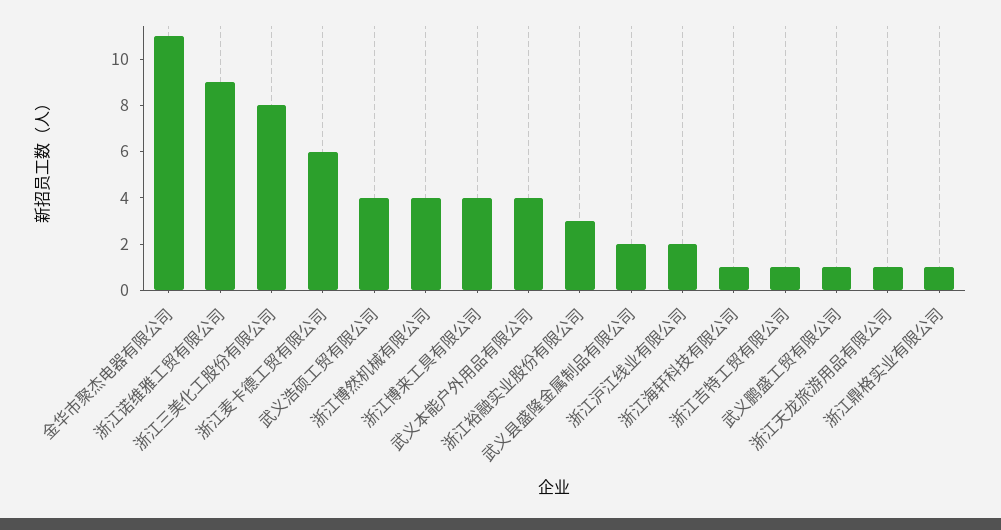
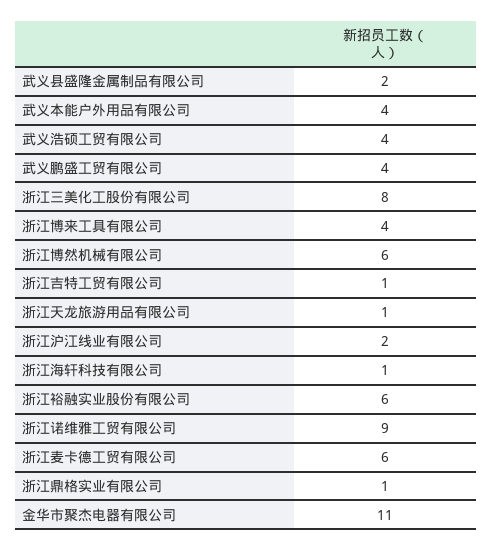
浙江博然机械有限公司: 4 -> 6
浙江裕融实业股份有限公司: 3 -> 6
武义鹏盛工贸有限公司: 1 -> 4

